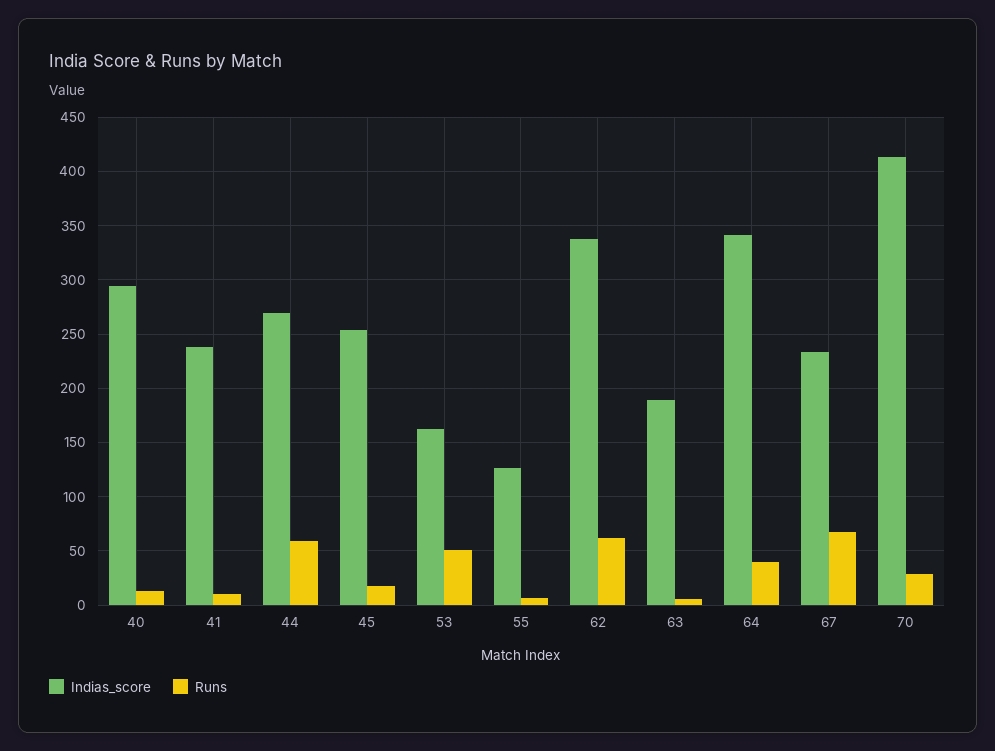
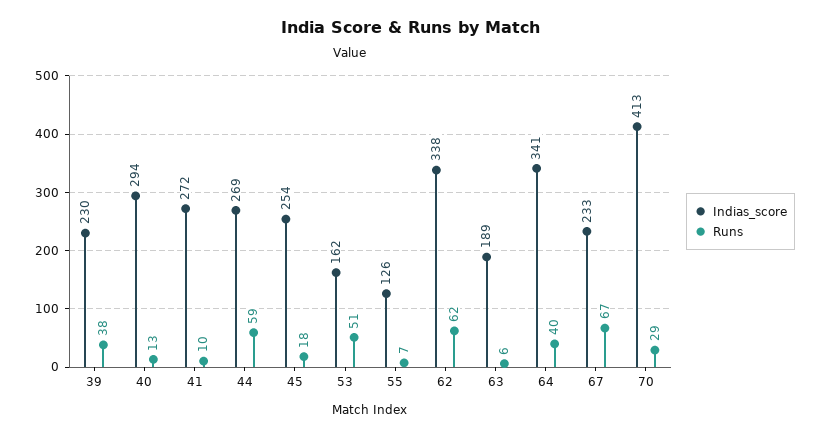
Indias_score, 41: 240 -> 272
Indias_score, 39: none -> 230
Runs, 39: none -> 38

